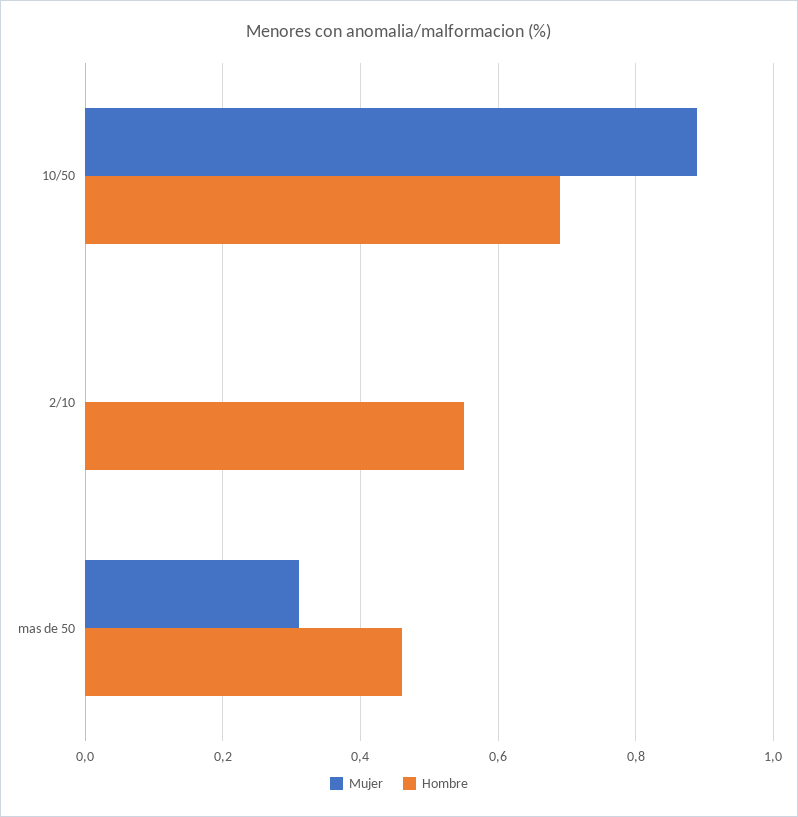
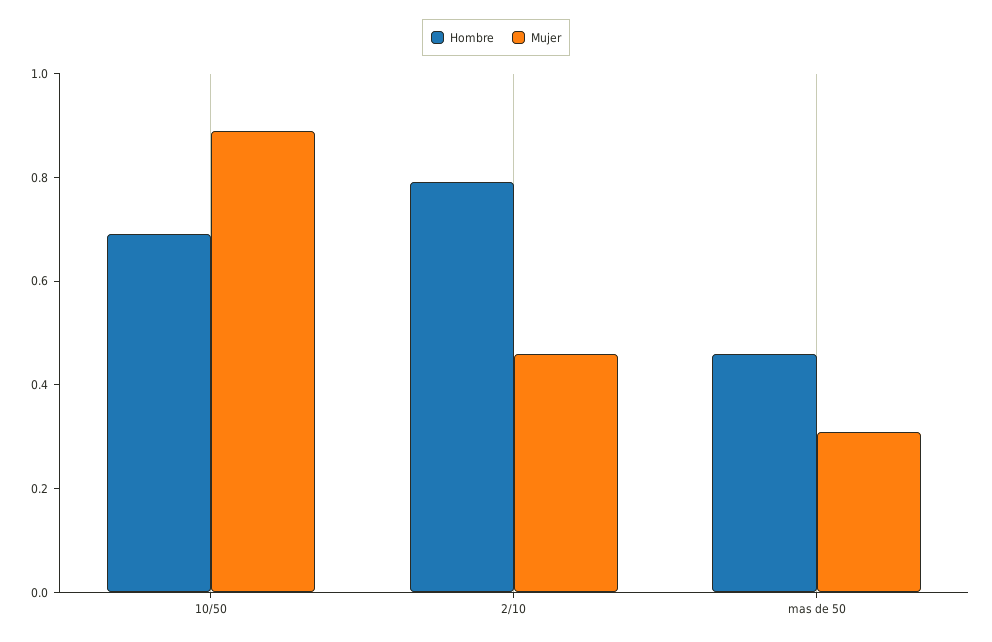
Mujer, 2/10: 0 -> 0.45
Hombre, 2/10: 0.55 -> 0.8

